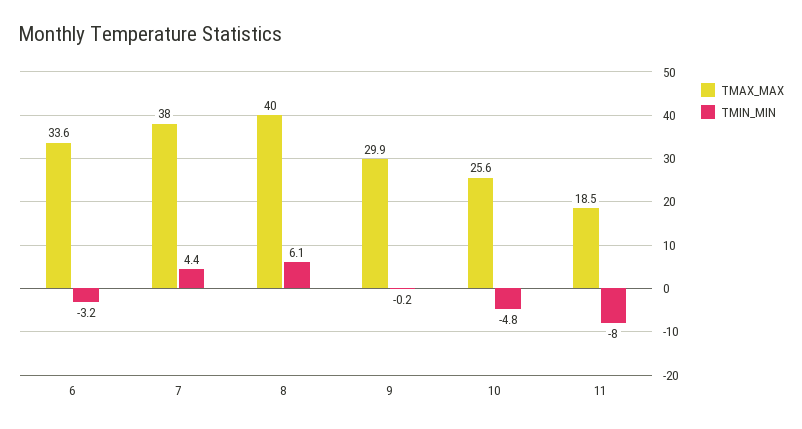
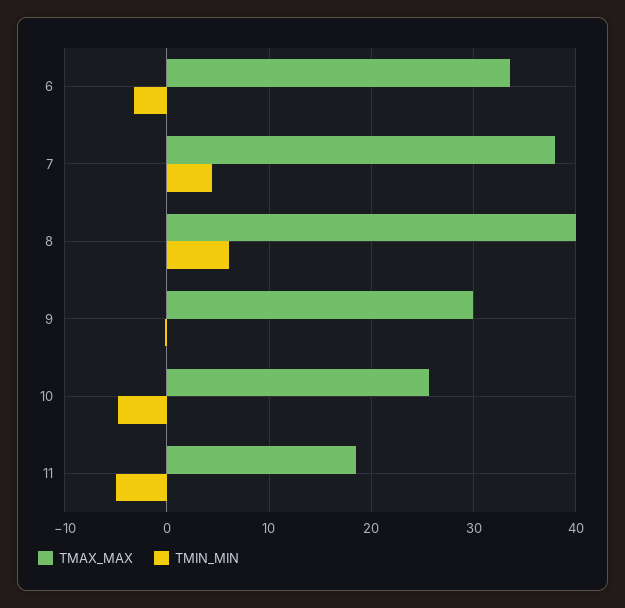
TMIN_MIN, 11: -8 -> -5

